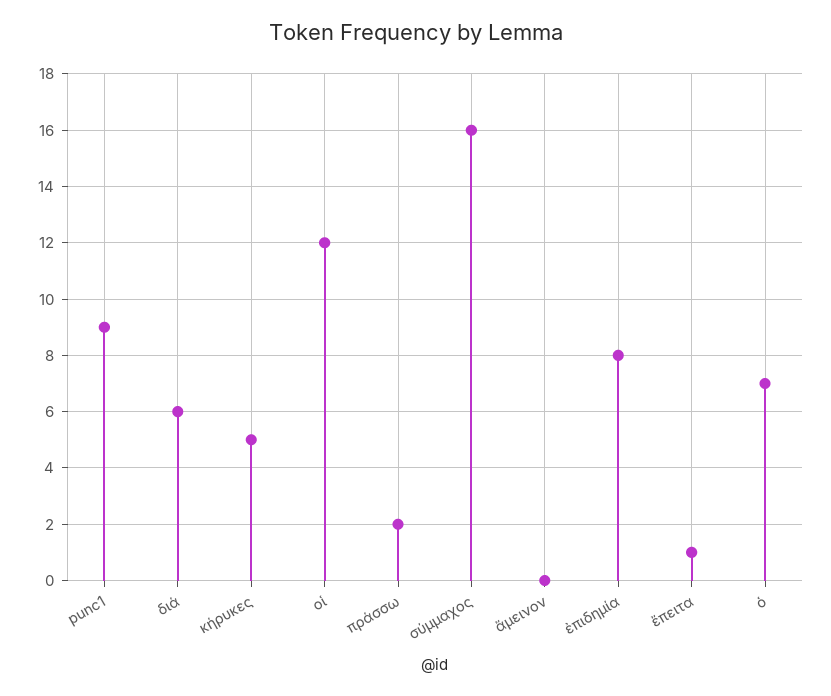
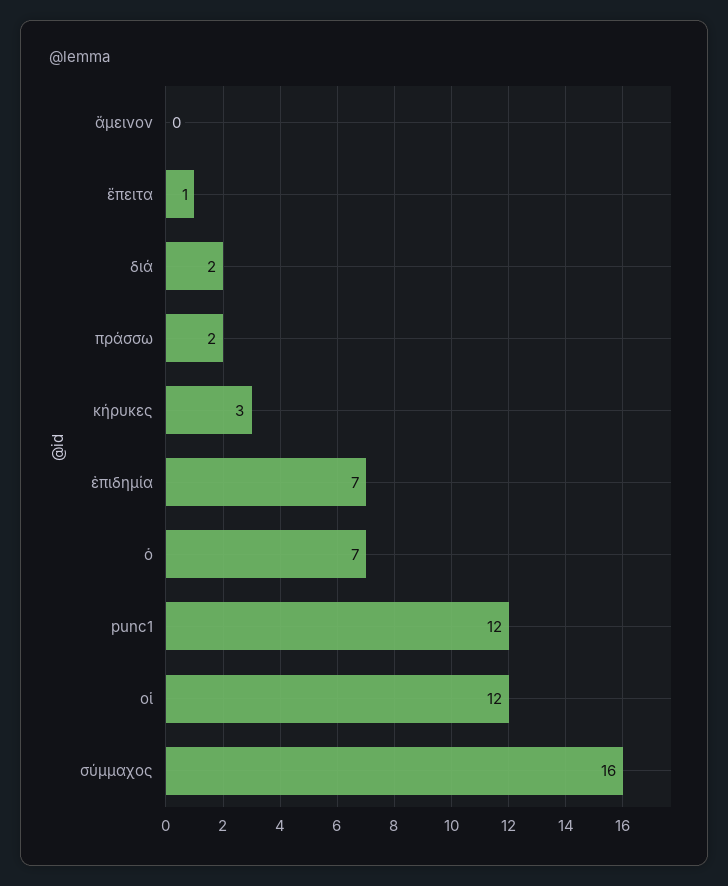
punc1: 9 -> 12
διά: 6 -> 2
κήρυκες: 5 -> 3
ἐπιδημία: 8 -> 7

